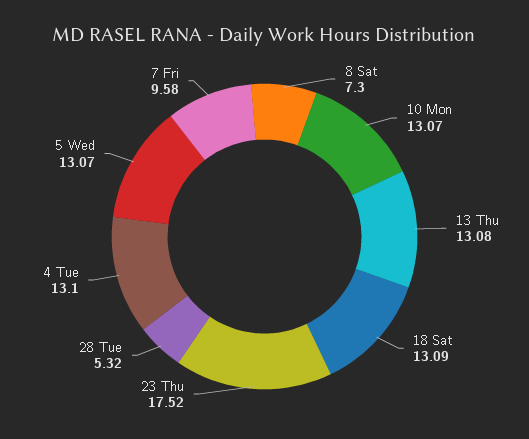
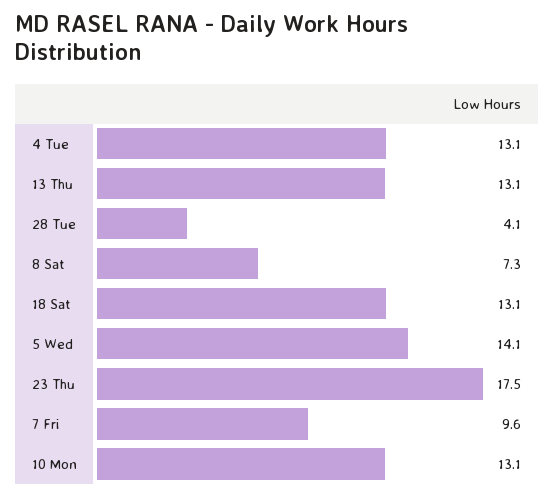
28 Tue: 5.32 -> 4.1
5 Wed: 13.07 -> 14.1

